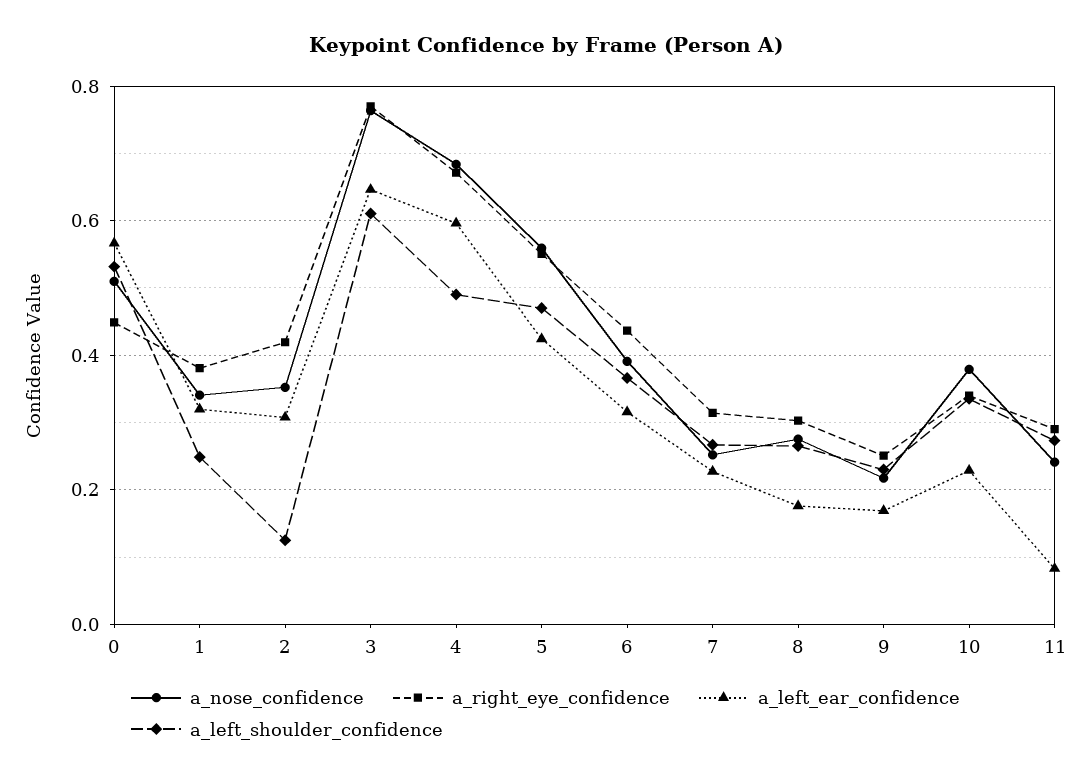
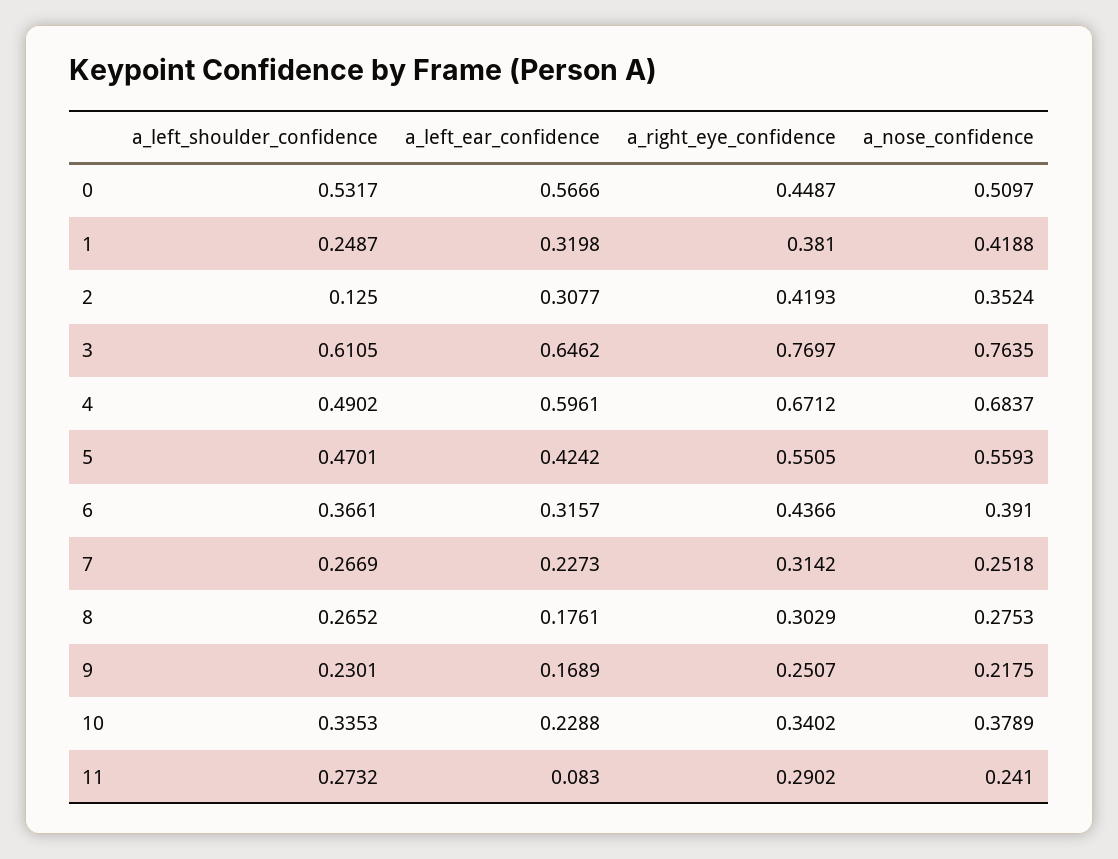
a_nose_confidence, 1: 0.34 -> 0.4188

